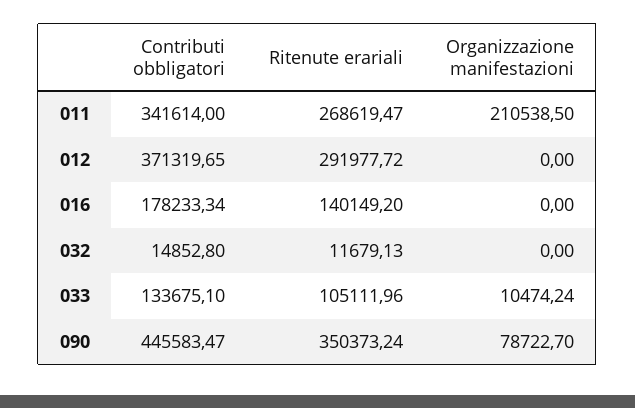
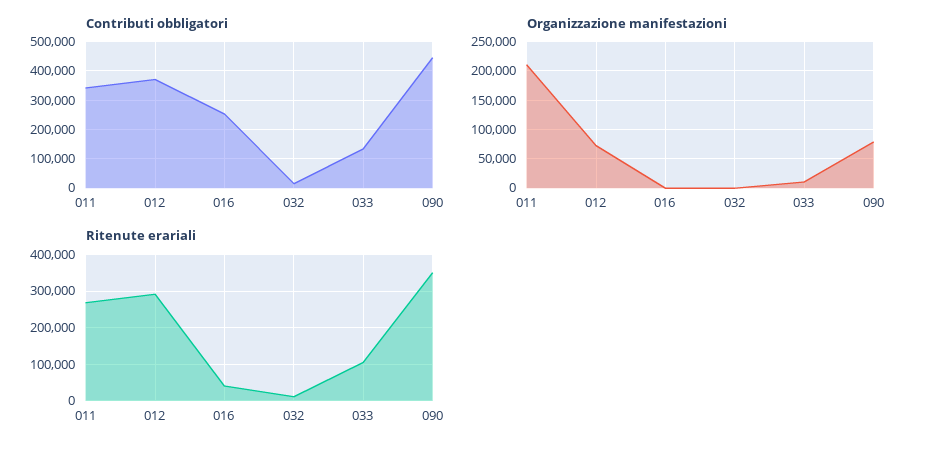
Organizzazione manifestazioni, 012: 0 -> 75000
Contributi obbligatori, 016: 178233.34 -> 250000
Ritenute erariali, 016: 140149.2 -> 40000

